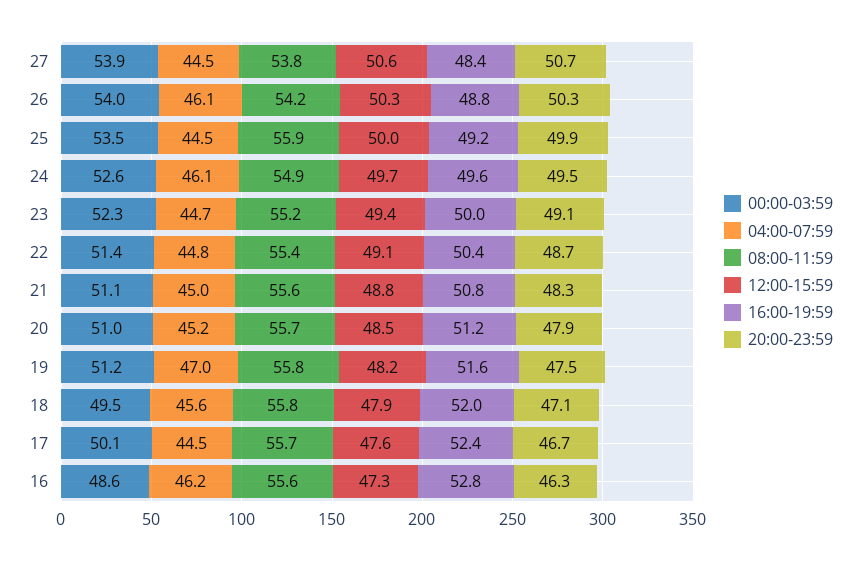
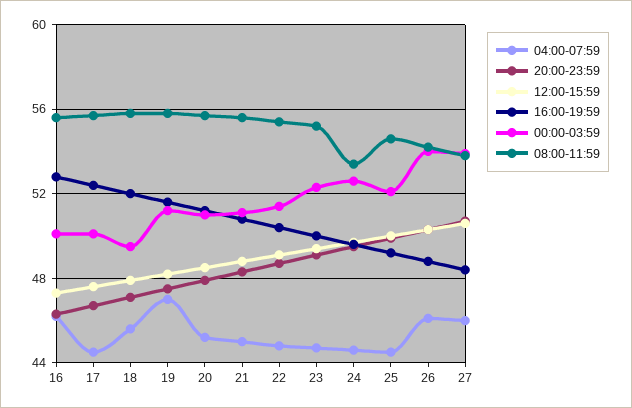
04:00-07:59, 27: 44.5 -> 46
00:00-03:59, 25: 53.5 -> 52
08:00-11:59, 25: 55.9 -> 54.5
04:00-07:59, 24: 46.1 -> 44.5
08:00-11:59, 24: 54.9 -> 53.5
00:00-03:59, 16: 48.6 -> 50

